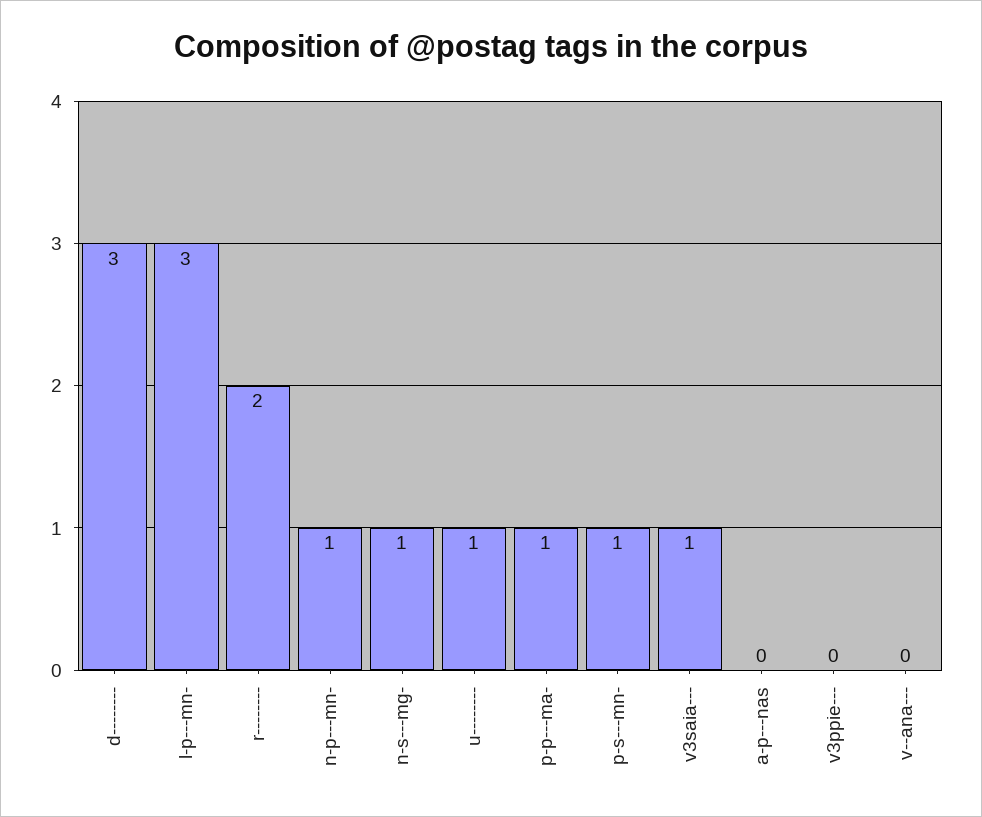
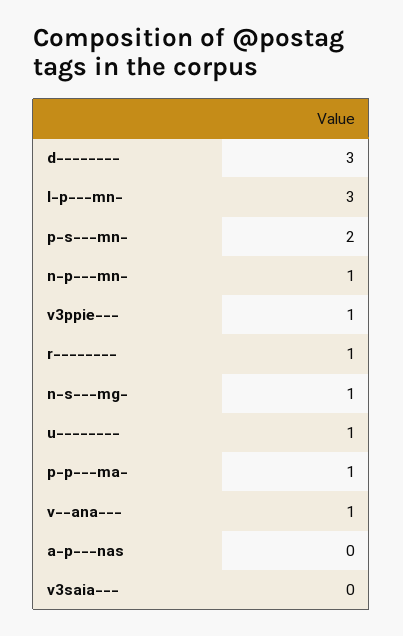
r--------: 2 -> 1
p-s---mn-: 1 -> 2
v3saia---: 1 -> 0
v3ppie---: 0 -> 1
v--ana---: 0 -> 1

